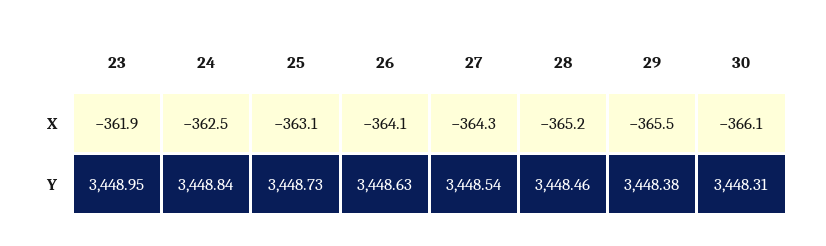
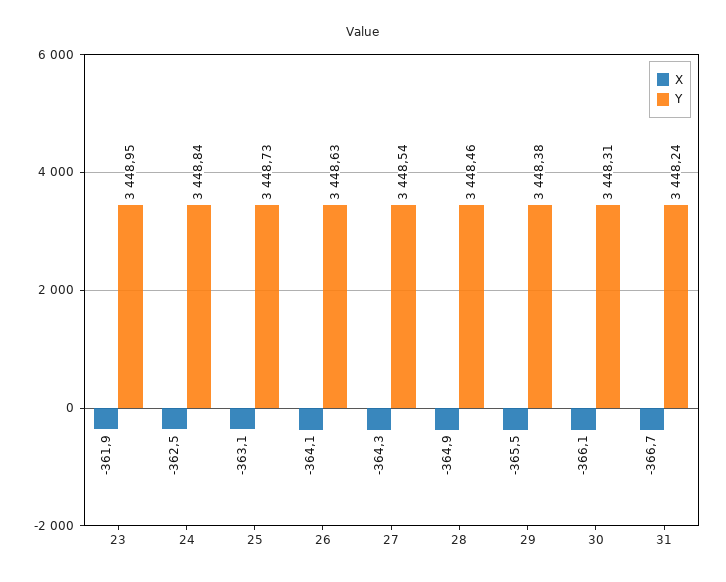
X, 28: -365.2 -> -364.9
X, 31: none -> -366.7
Y, 31: none -> 3448.24

